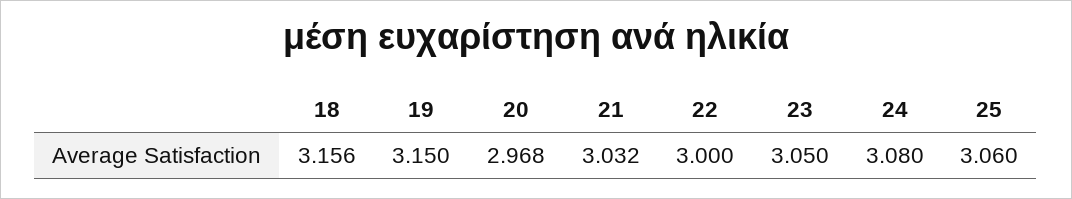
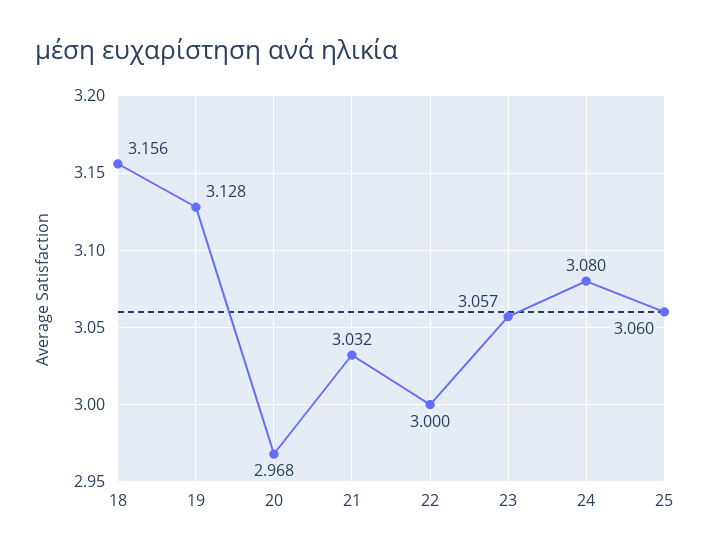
19: 3.15 -> 3.128
23: 3.05 -> 3.057

